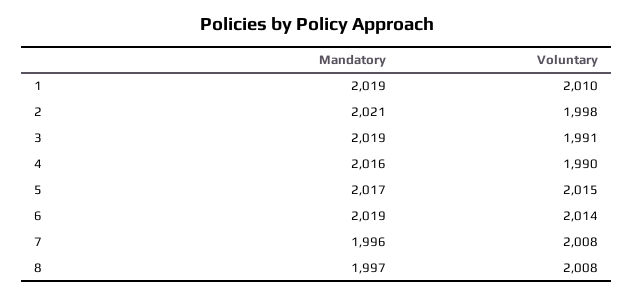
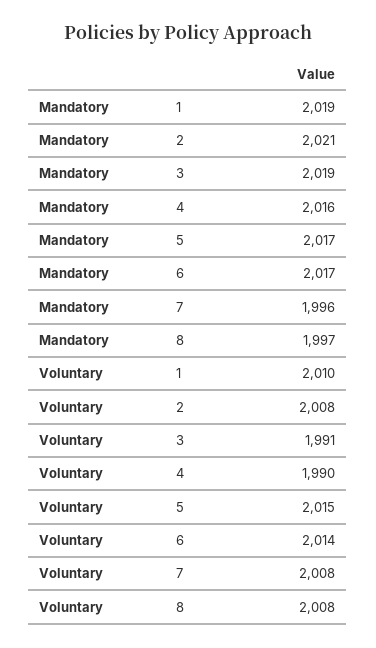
Voluntary, 2: 1998 -> 2008
Mandatory, 6: 2019 -> 2017

